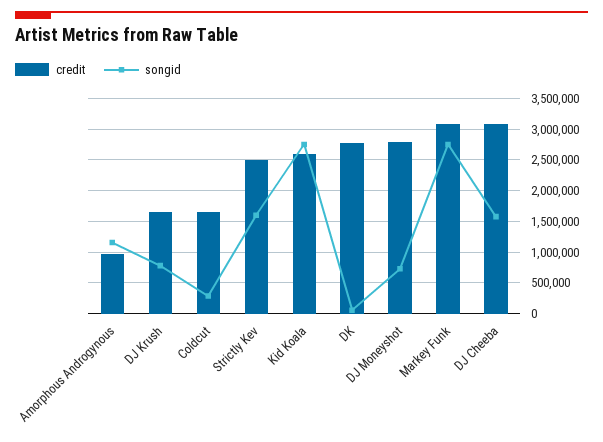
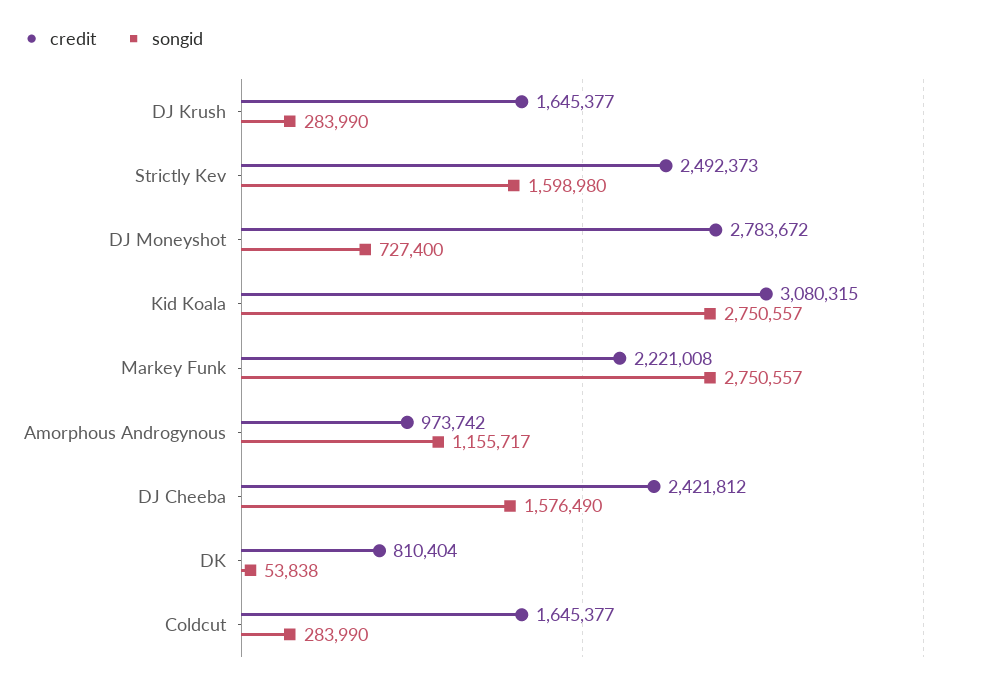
songid, DJ Krush: 800000 -> 283990
credit, Kid Koala: 2600000 -> 3080315
credit, DK: 2800000 -> 810404
credit, Markey Funk: 3100000 -> 2221008
credit, DJ Cheeba: 3100000 -> 2421812

